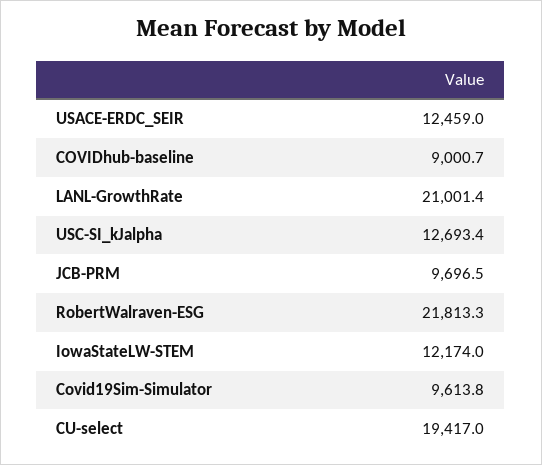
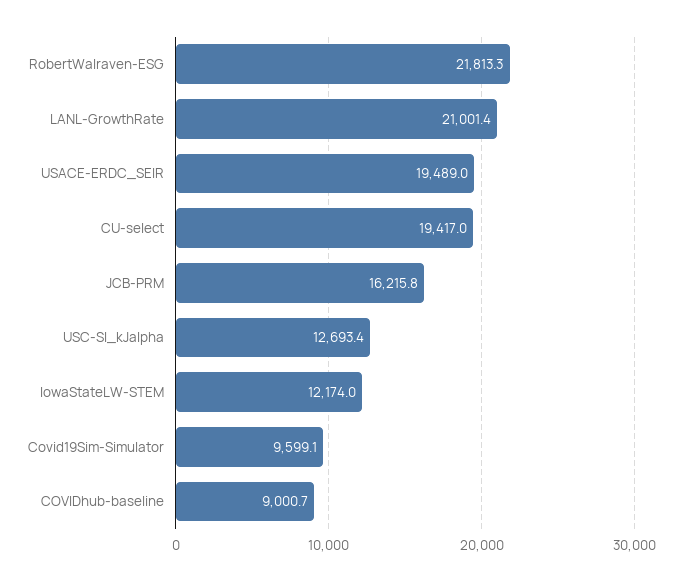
USACE-ERDC_SEIR: 12459 -> 19489
JCB-PRM: 9696.5 -> 16215.8
Covid19Sim-Simulator: 9613.8 -> 9599.1

